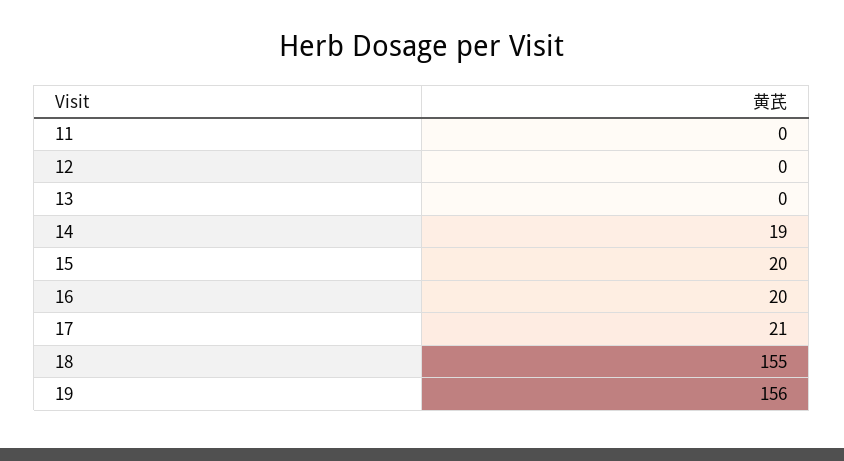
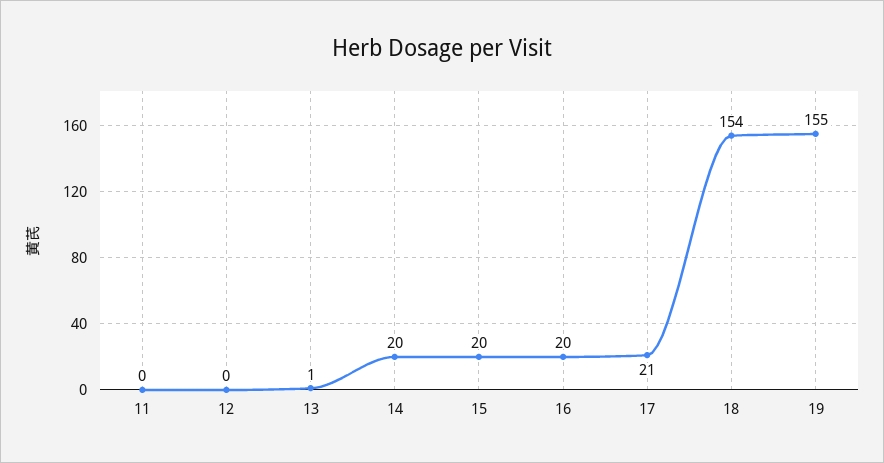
13: 0 -> 1
14: 19 -> 20
18: 155 -> 154
19: 156 -> 155

